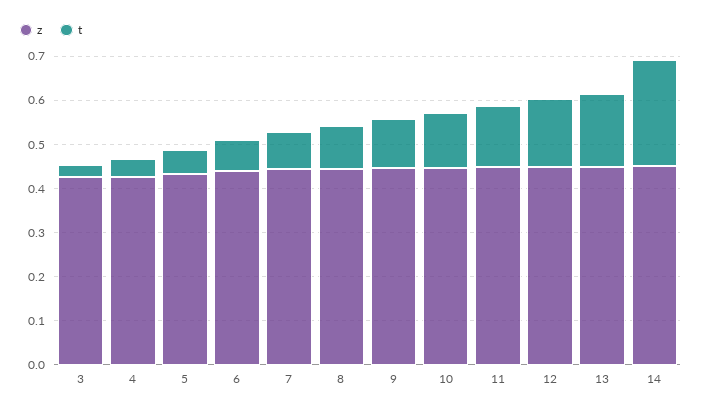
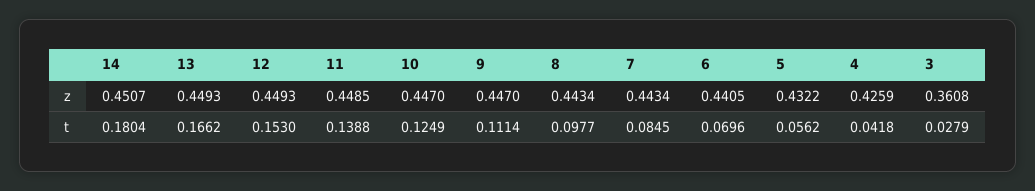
z, 3: 0.42 -> 0.3608
t, 14: 0.24 -> 0.1804

